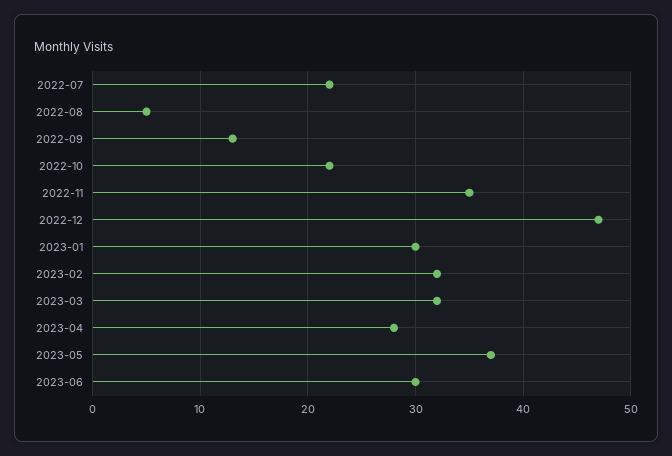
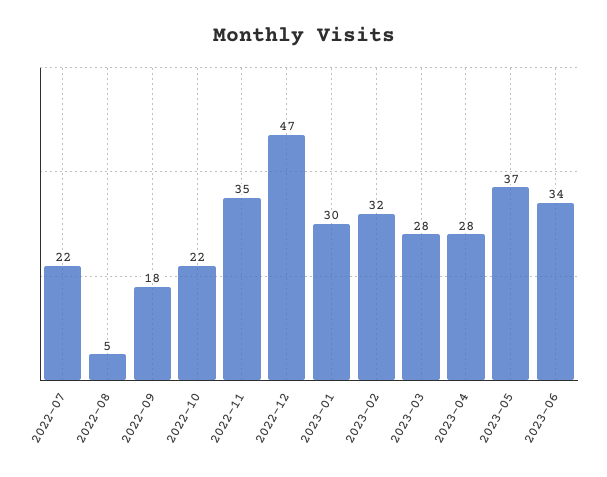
2022-09: 13 -> 18
2023-03: 32 -> 28
2023-06: 30 -> 34

